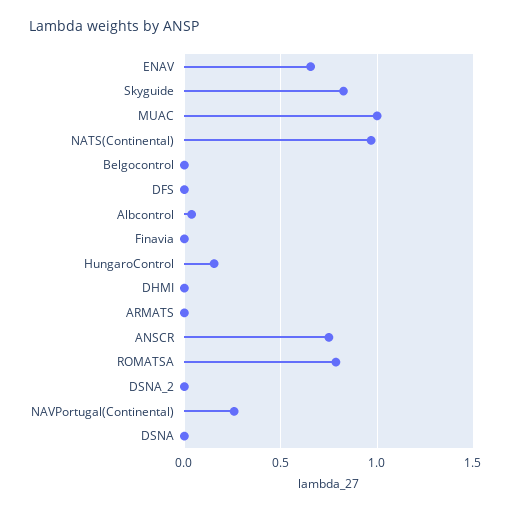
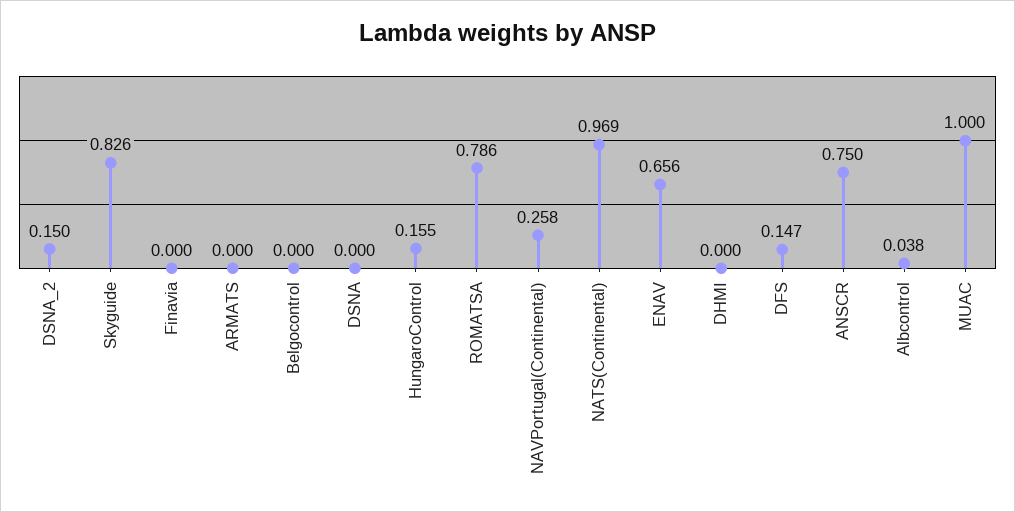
DFS: 0 -> 0.147
DSNA_2: 0 -> 0.15

